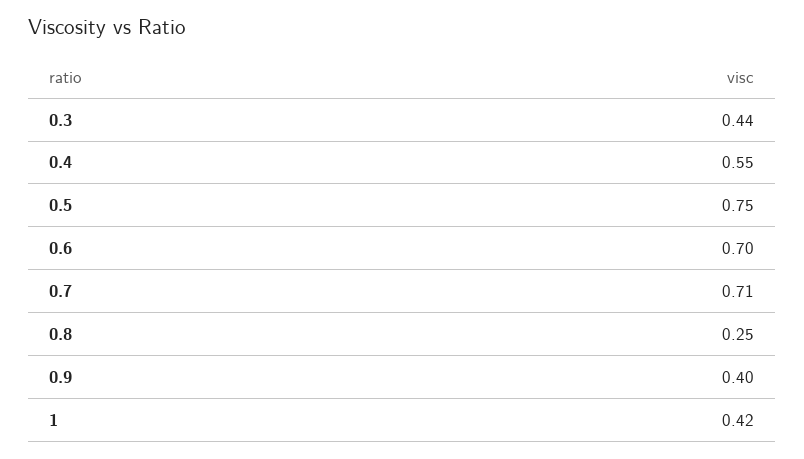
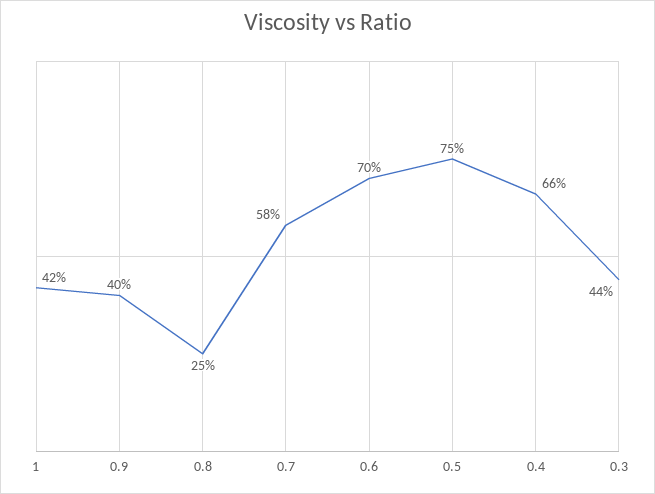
0.4: 0.55 -> 0.66
0.7: 0.71 -> 0.58

